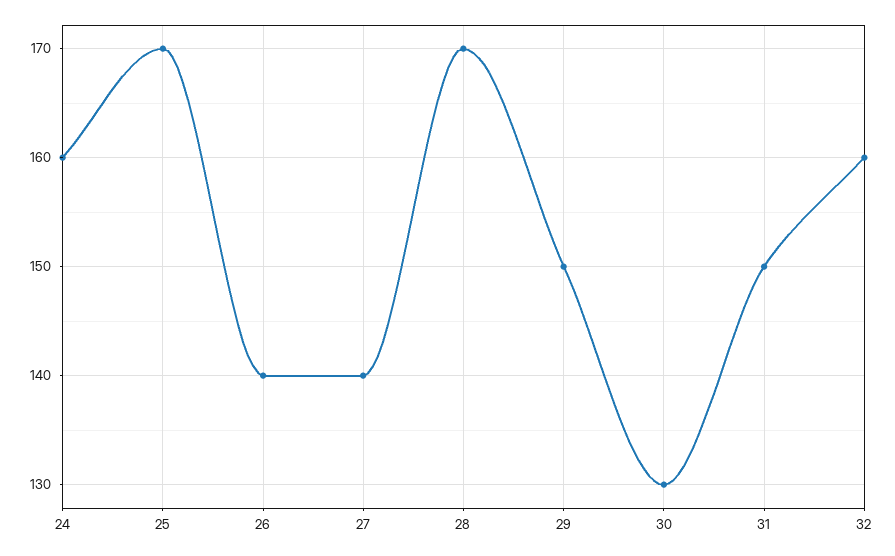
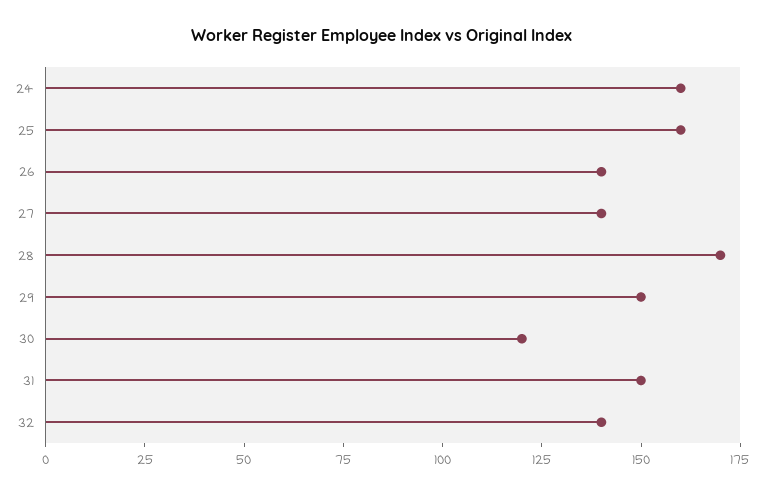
25: 170 -> 160
30: 130 -> 120
32: 160 -> 140

